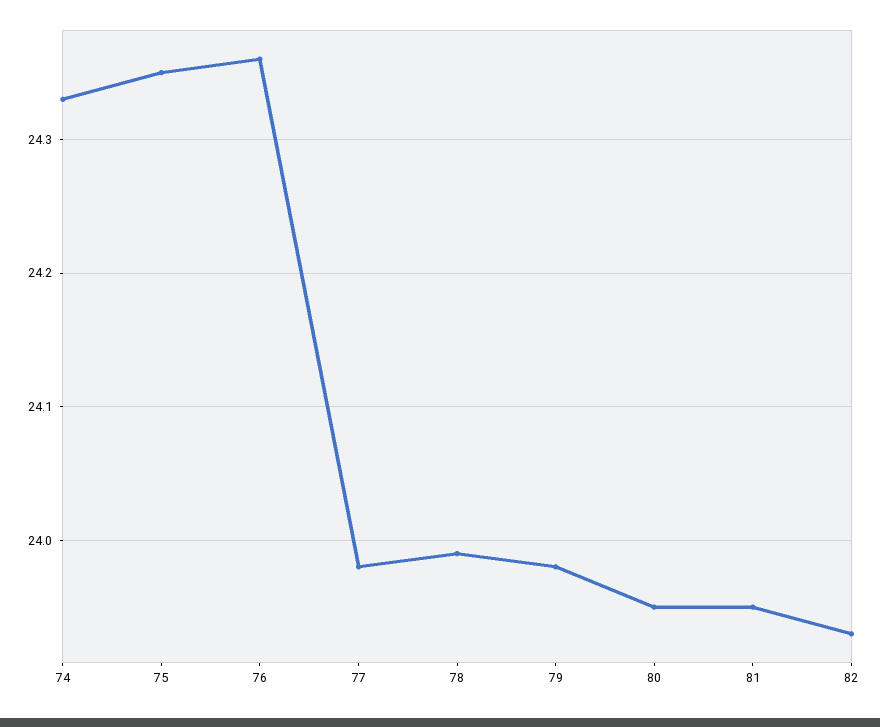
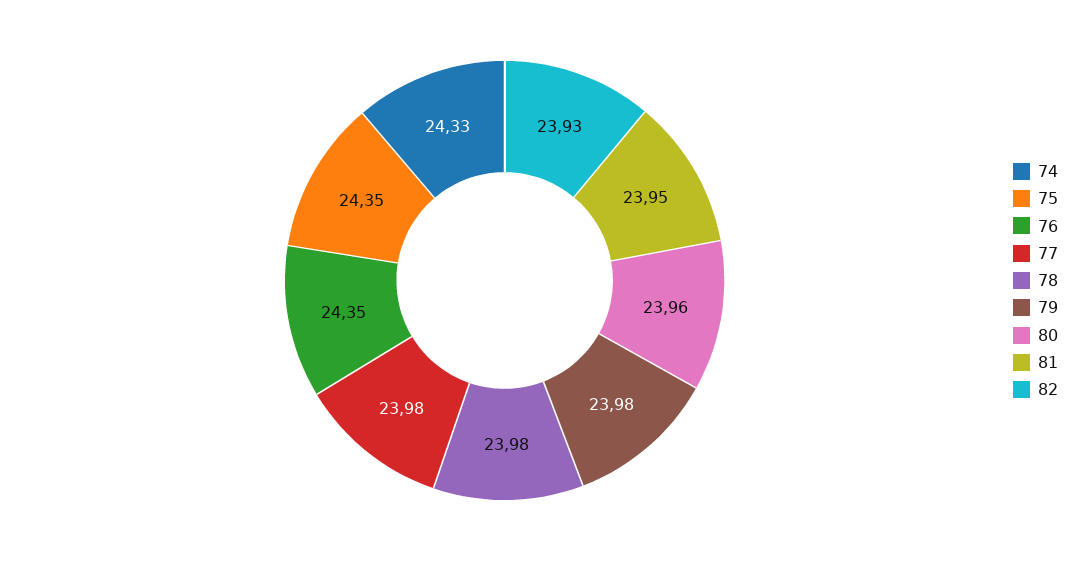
76: 24.36 -> 24.35
78: 23.99 -> 23.98
80: 23.95 -> 23.96

